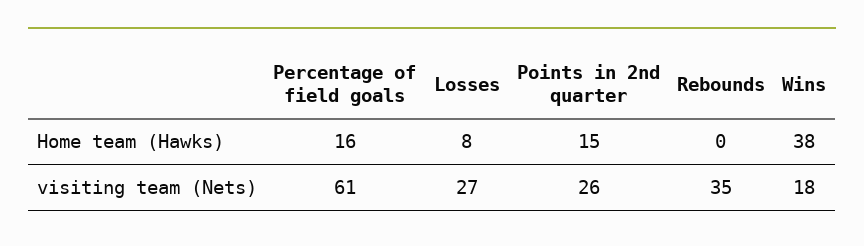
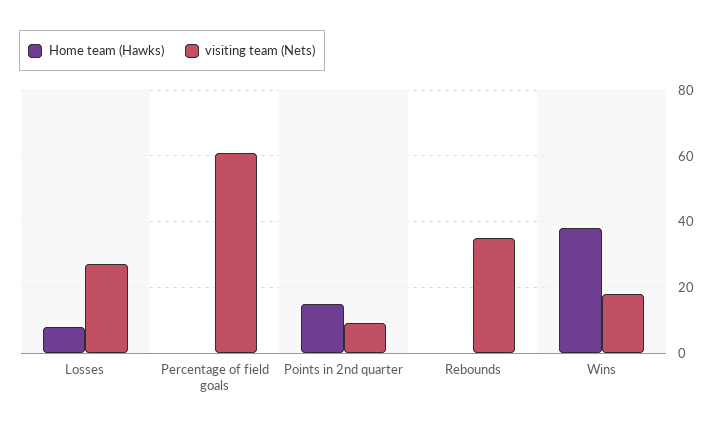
Home team (Hawks), Percentage of field goals: 16 -> 0
visiting team (Nets), Points in 2nd quarter: 26 -> 10

